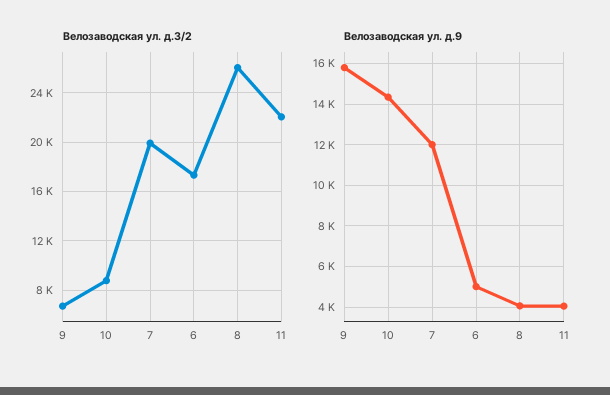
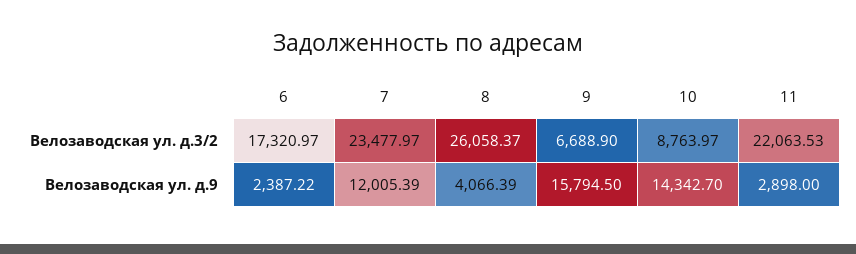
Велозаводская ул. д.3/2, 7: 20000 -> 23477.97
Велозаводская ул. д.9, 6: 5000 -> 2387.22
Велозаводская ул. д.9, 11: 4000 -> 2898

